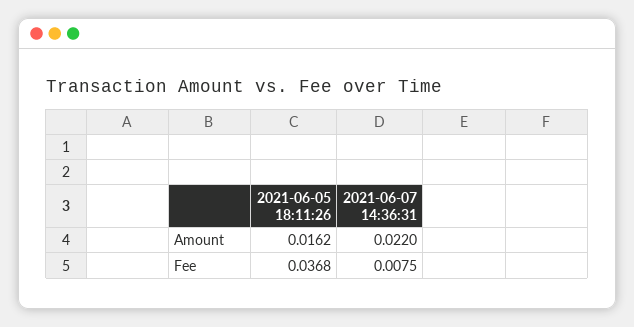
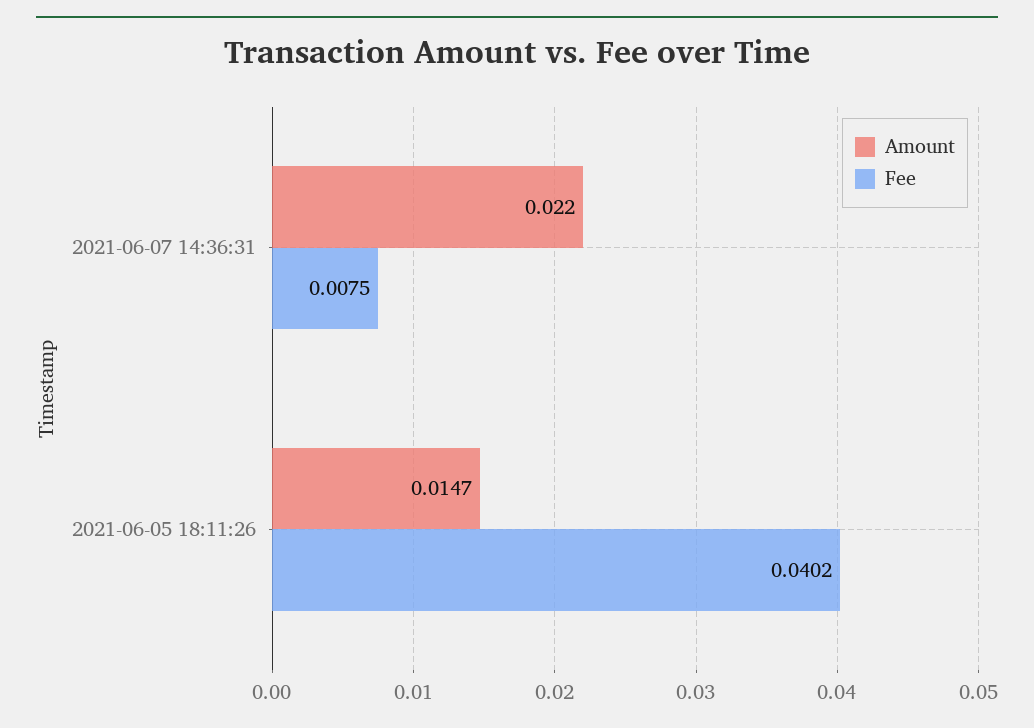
Amount, 2021-06-05 18:11:26: 0.0162 -> 0.0147
Fee, 2021-06-05 18:11:26: 0.0368 -> 0.0402

